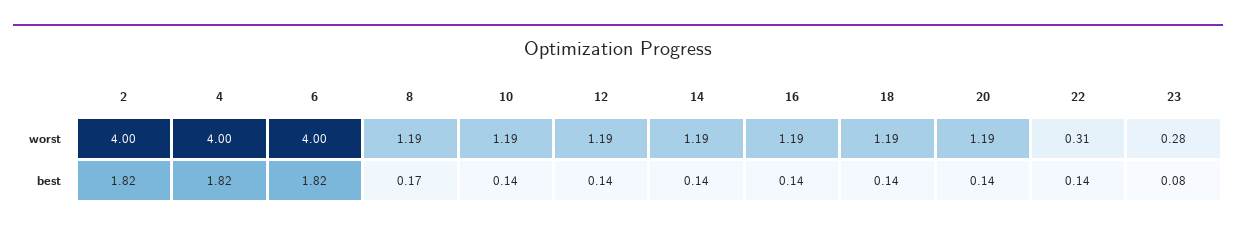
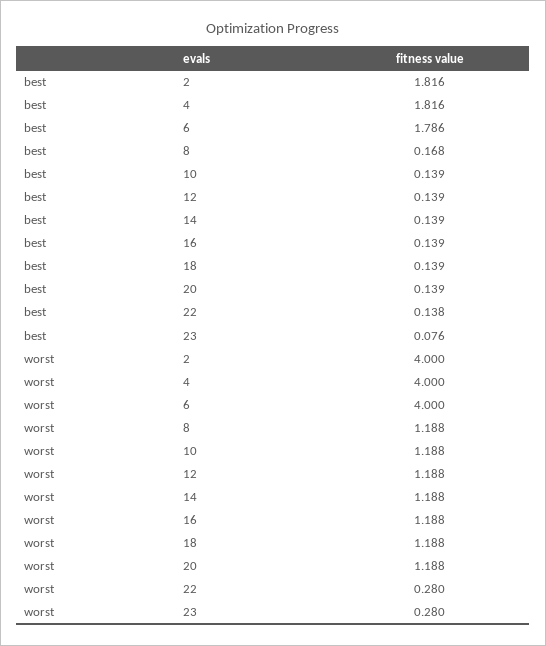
22, worst: 0.31 -> 0.28
6, best: 1.82 -> 1.786

